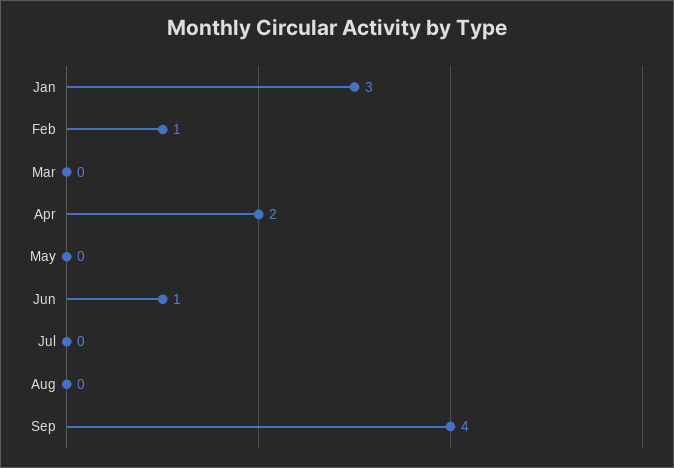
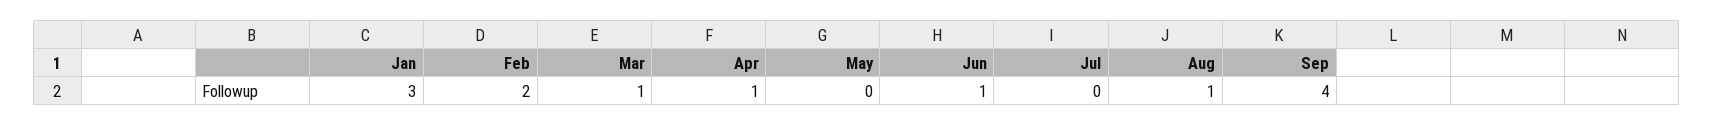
Feb: 1 -> 2
Mar: 0 -> 1
Apr: 2 -> 1
Aug: 0 -> 1

